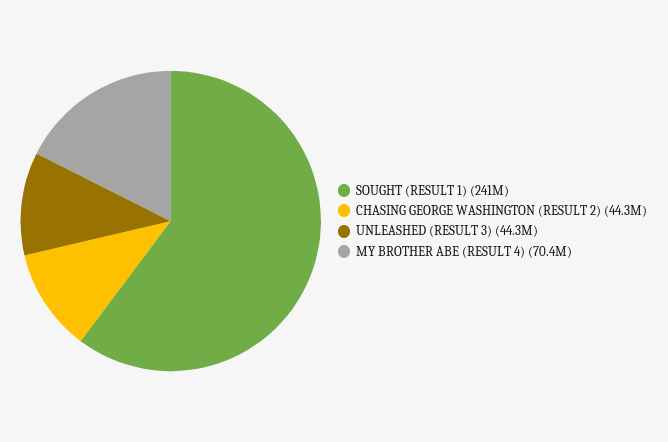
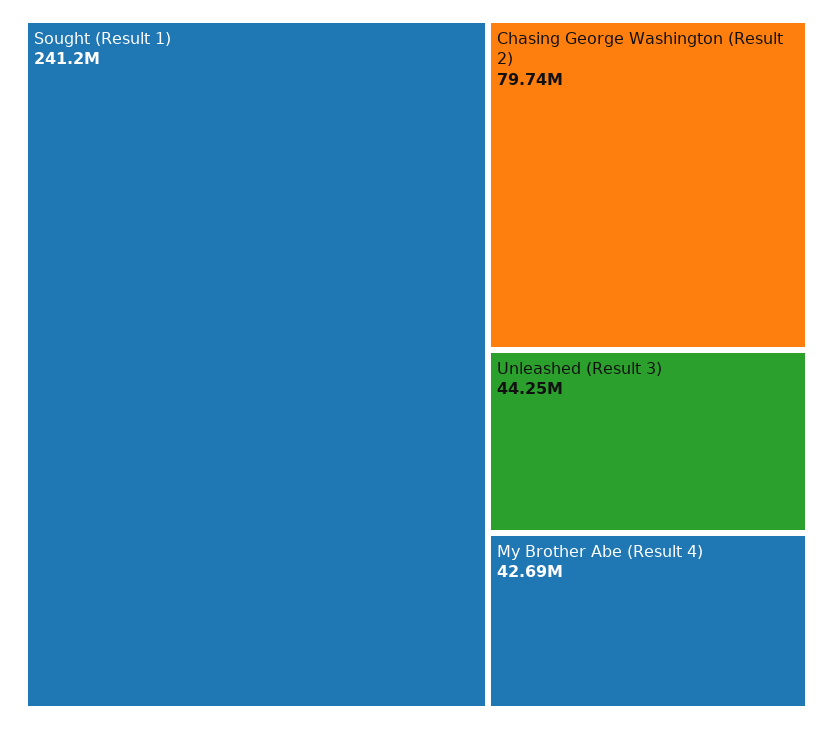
CHASING GEORGE WASHINGTON (RESULT 2): 44300000 -> 79740000
MY BROTHER ABE (RESULT 4): 70400000 -> 42690000

